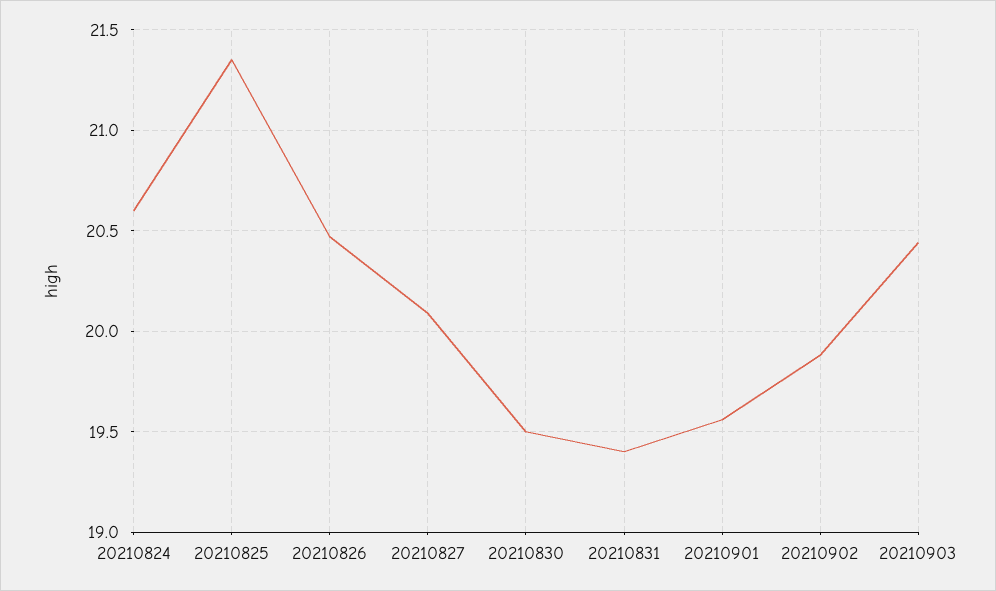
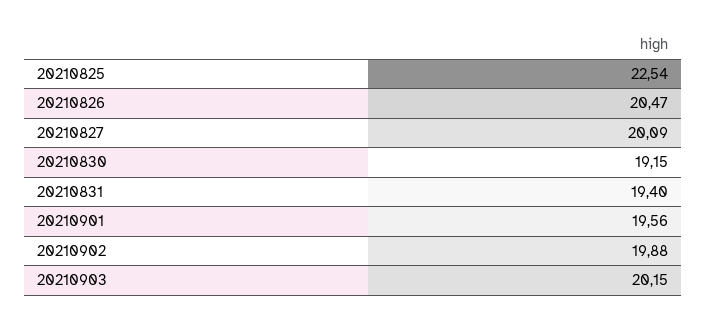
20210824: 20.6 -> none
20210825: 21.35 -> 22.54
20210830: 19.5 -> 19.15
20210903: 20.45 -> 20.15

